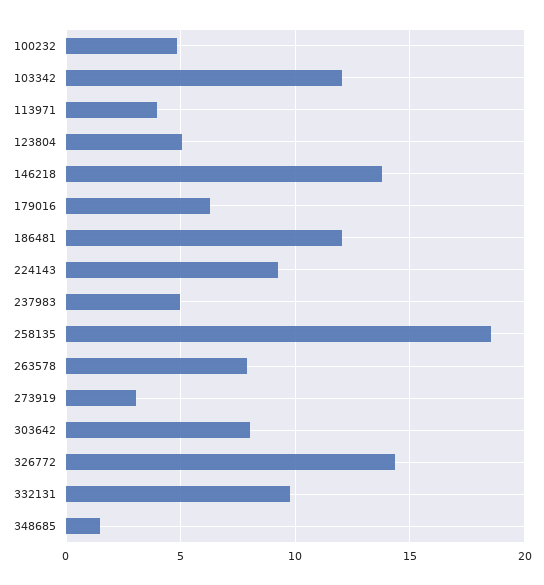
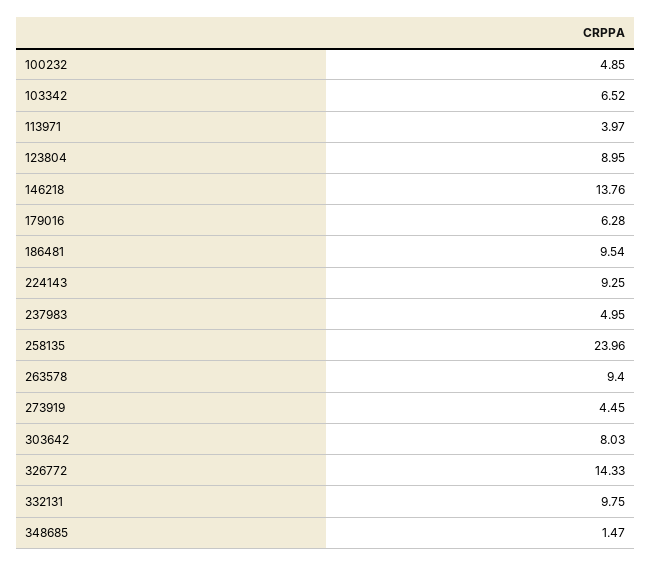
103342: 12 -> 6.52
123804: 5 -> 8.95
186481: 12 -> 9.54
258135: 18.5 -> 23.96
263578: 8 -> 9.4
273919: 3 -> 4.45

